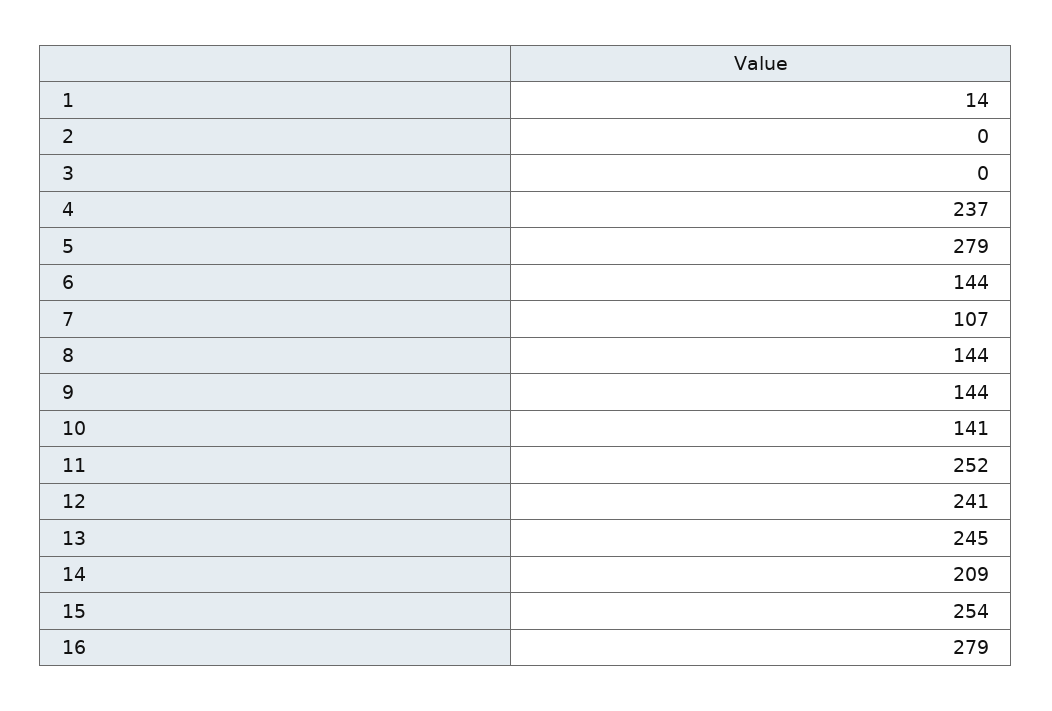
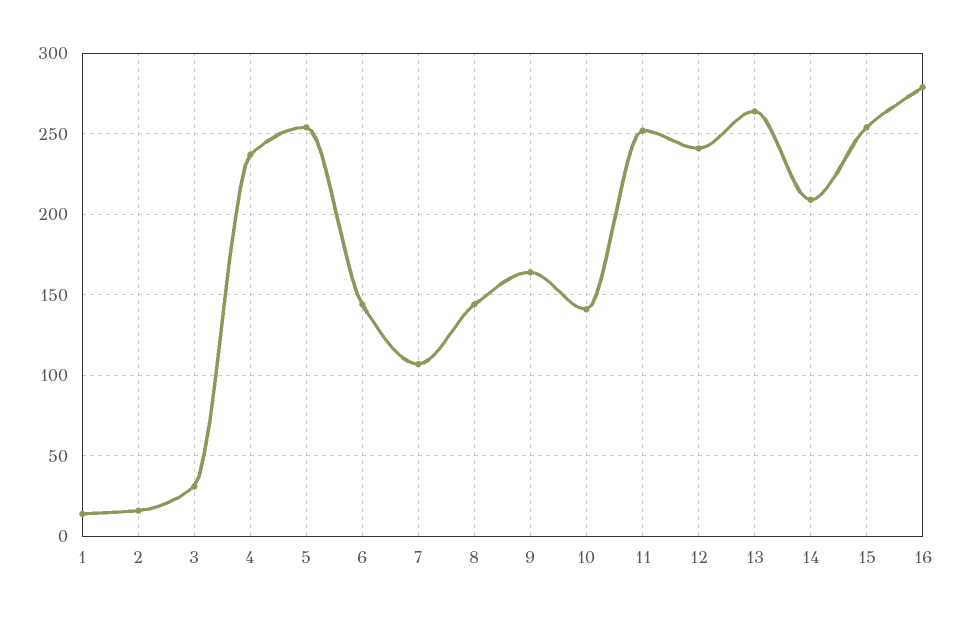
2: 0 -> 15
3: 0 -> 30
5: 279 -> 255
9: 144 -> 165
13: 245 -> 265

